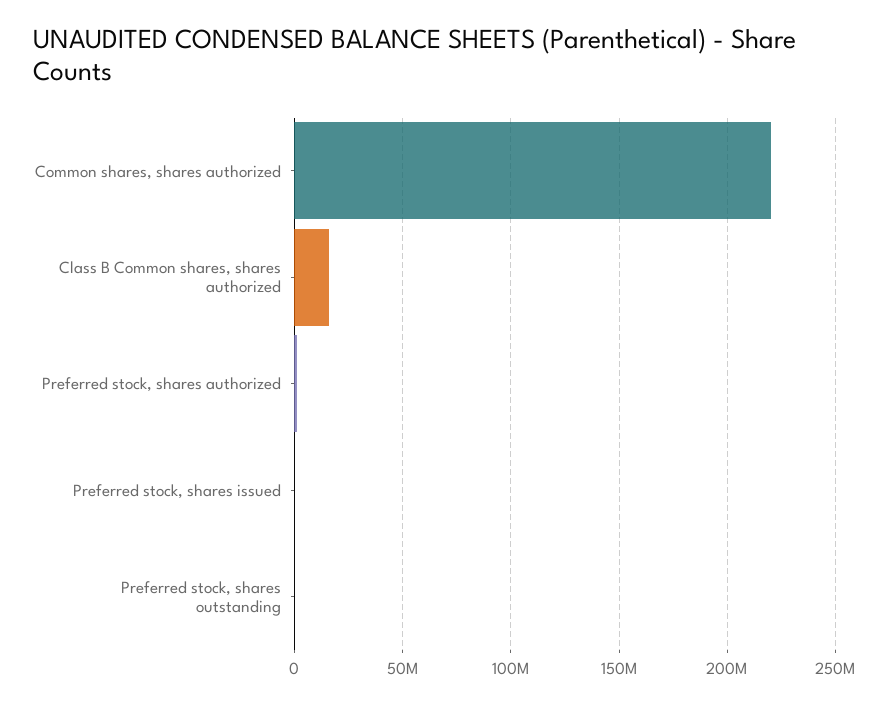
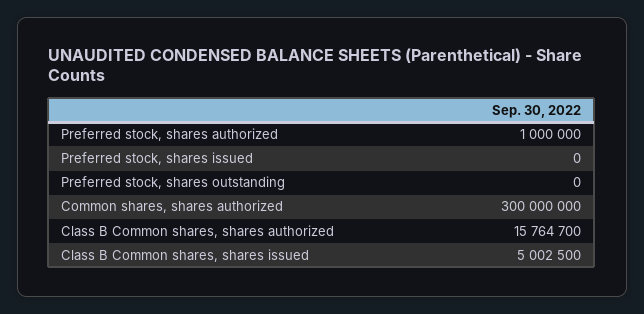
Common shares, shares authorized: 220000000 -> 300000000
Class B Common shares, shares issued: none -> 5002500

